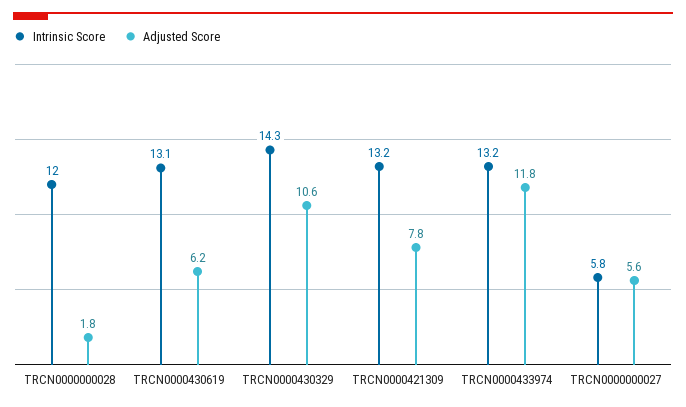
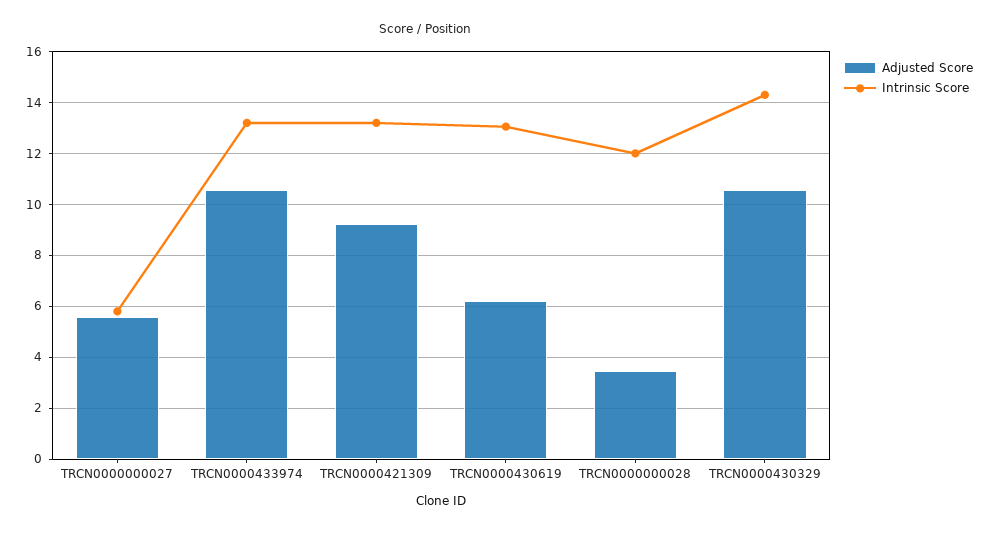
Adjusted Score, TRCN0000000028: 1.8 -> 3.5
Adjusted Score, TRCN0000421309: 7.8 -> 9.25
Adjusted Score, TRCN0000433974: 11.8 -> 10.5

